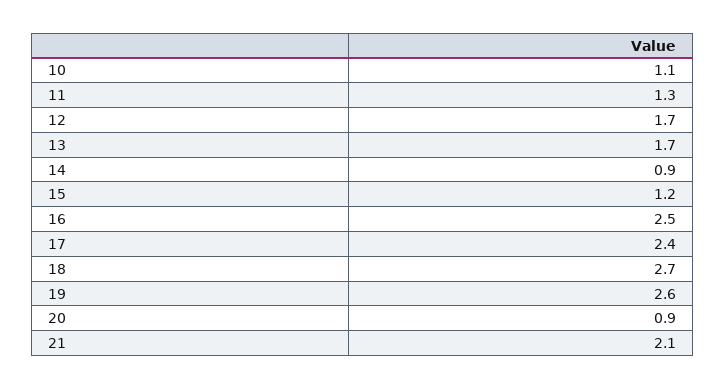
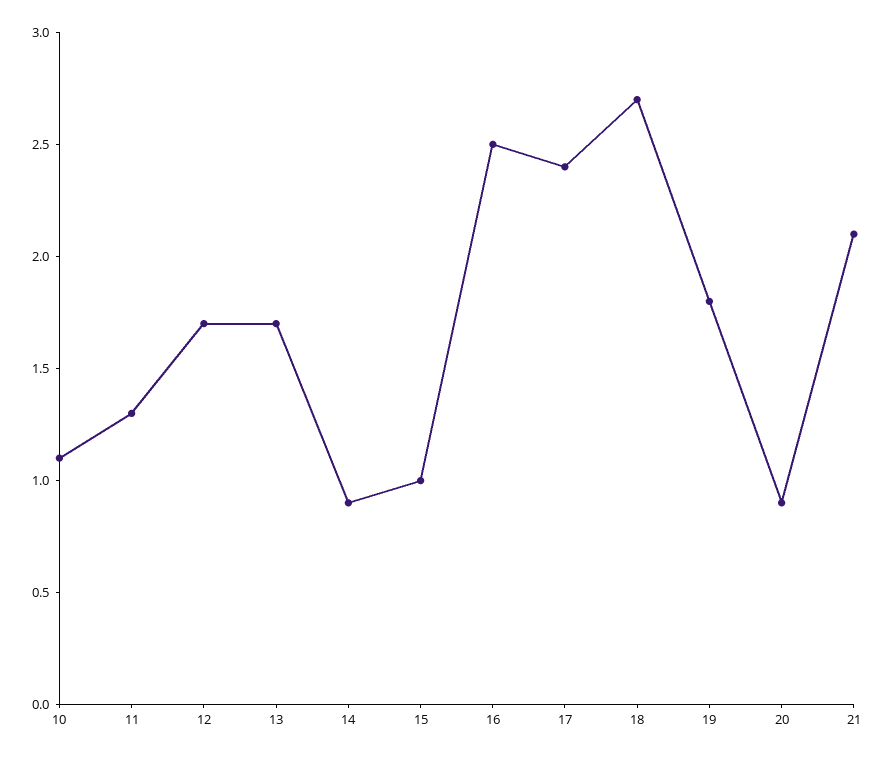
15: 1.2 -> 1
19: 2.6 -> 1.8

